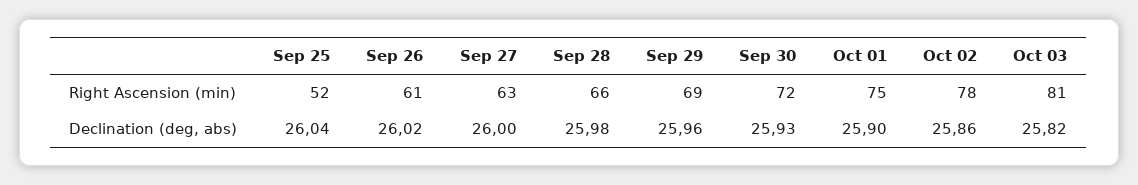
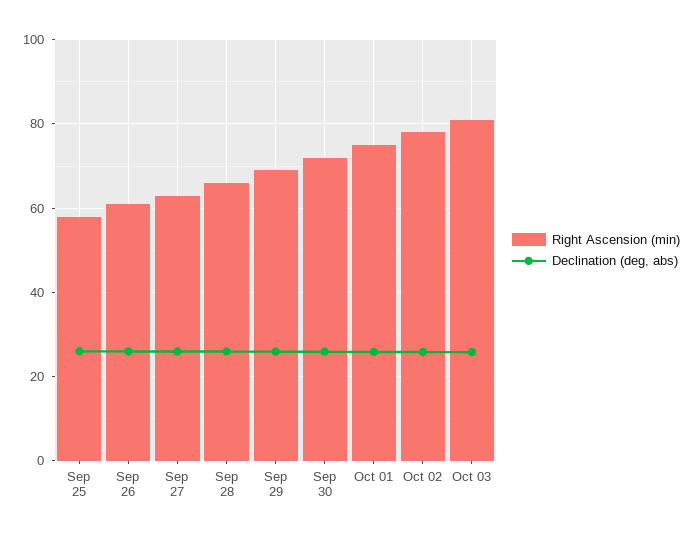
Right Ascension (min), Sep 25: 52 -> 58

